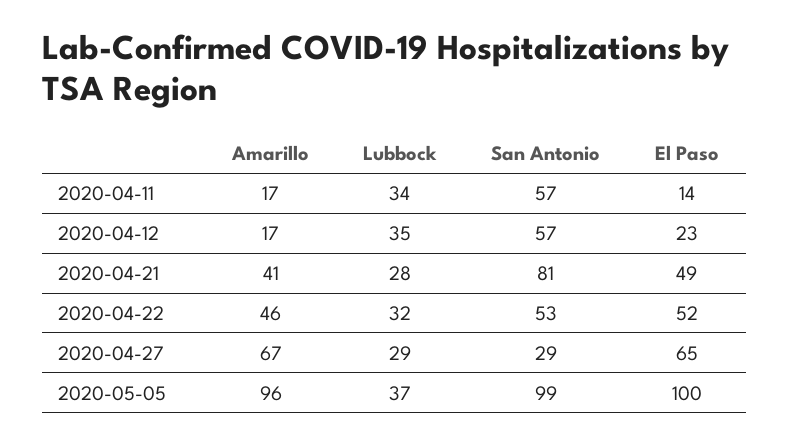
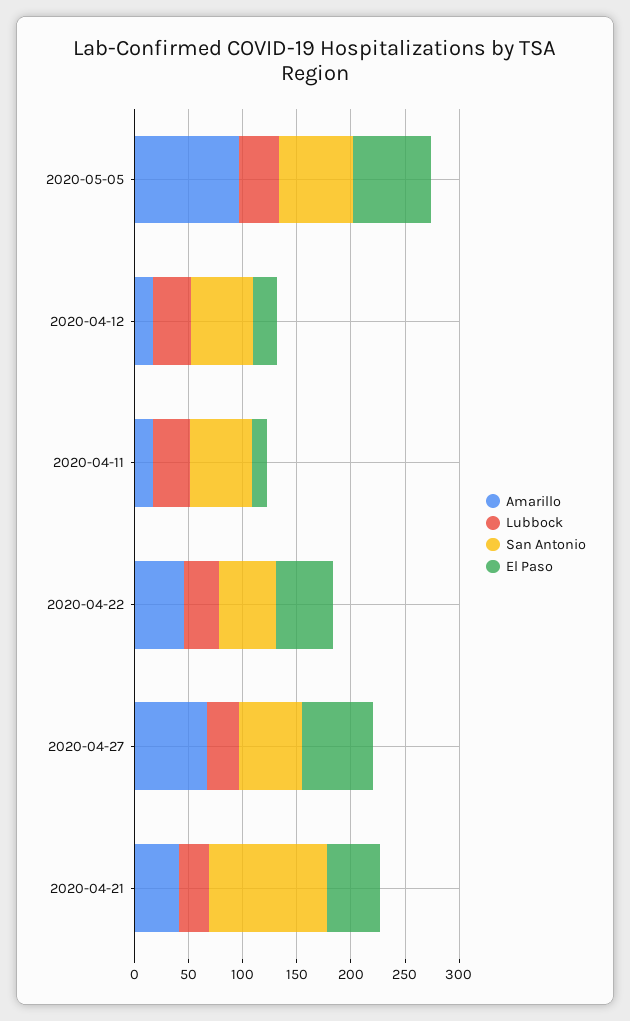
San Antonio, 2020-04-21: 81 -> 110
San Antonio, 2020-04-27: 29 -> 60
San Antonio, 2020-05-05: 99 -> 70
El Paso, 2020-05-05: 100 -> 70

